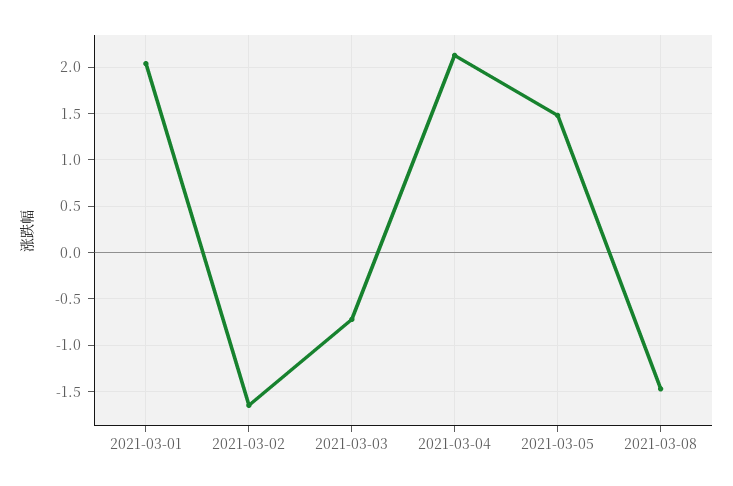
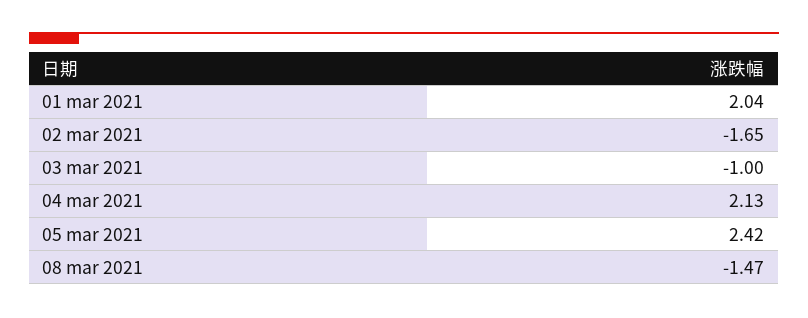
2021-03-03: -0.7 -> -1
2021-03-05: 1.5 -> 2.42

